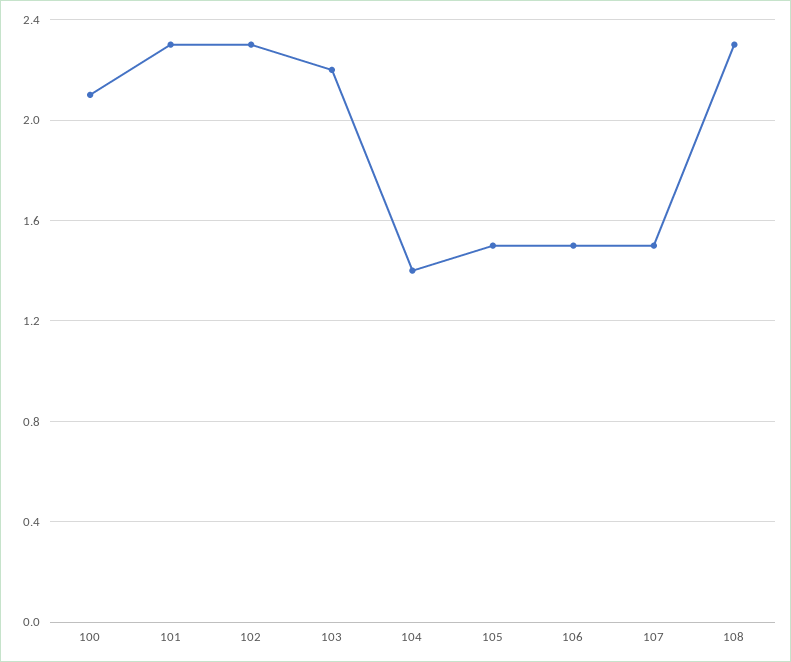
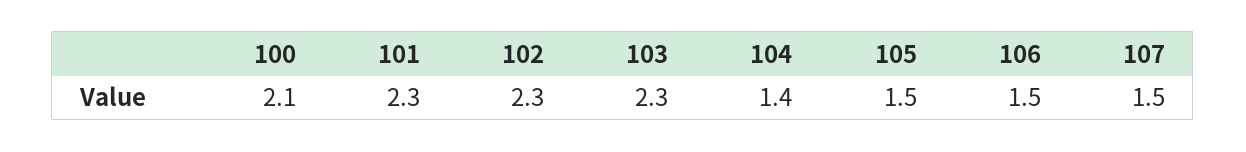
103: 2.2 -> 2.3
108: 2.3 -> none

